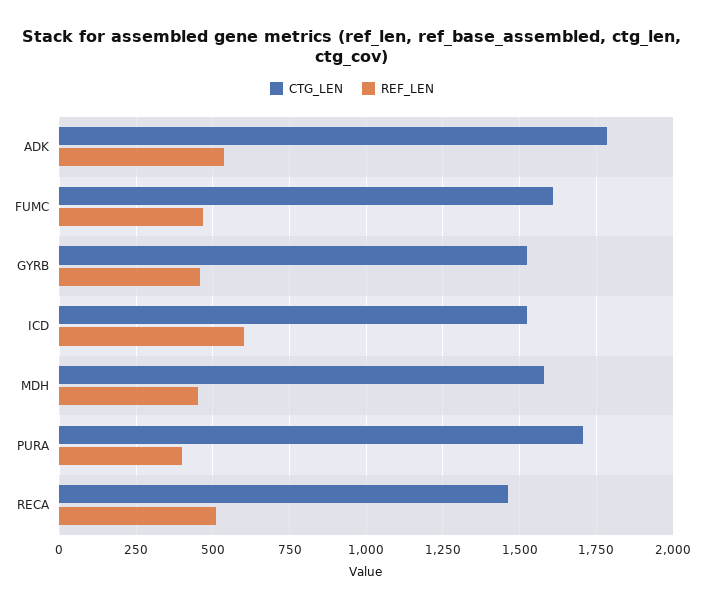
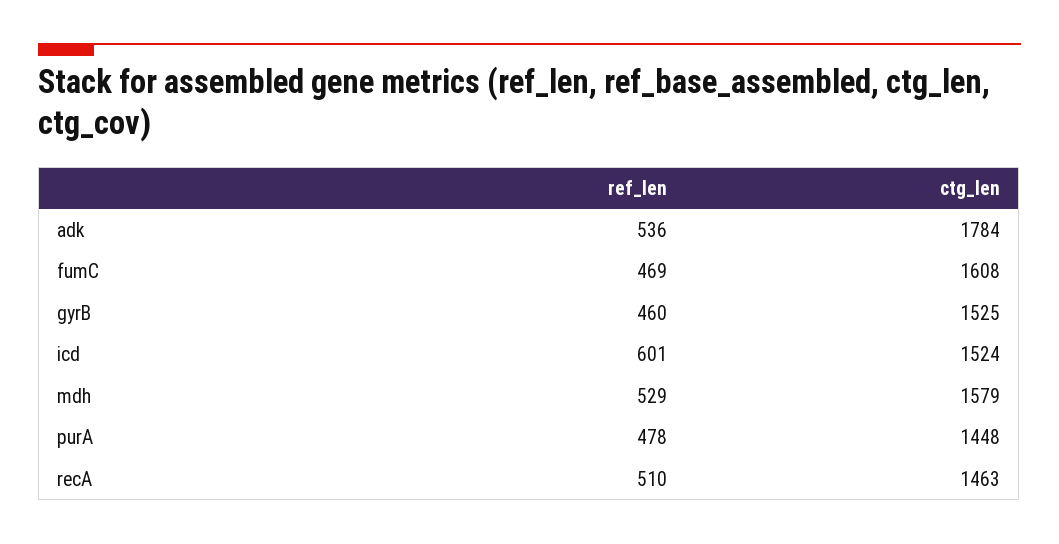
REF_LEN, MDH: 450 -> 529
CTG_LEN, PURA: 1700 -> 1448
REF_LEN, PURA: 400 -> 478

